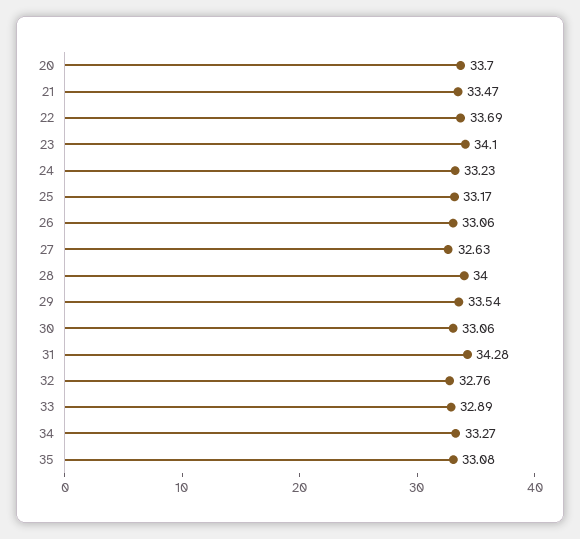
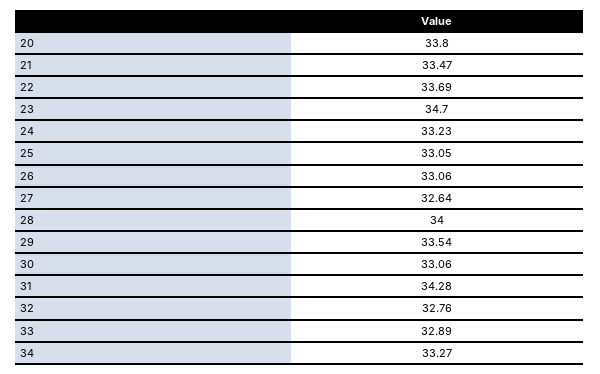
20: 33.7 -> 33.8
23: 34.1 -> 34.7
25: 33.17 -> 33.05
27: 32.63 -> 32.64
35: 33.08 -> none

